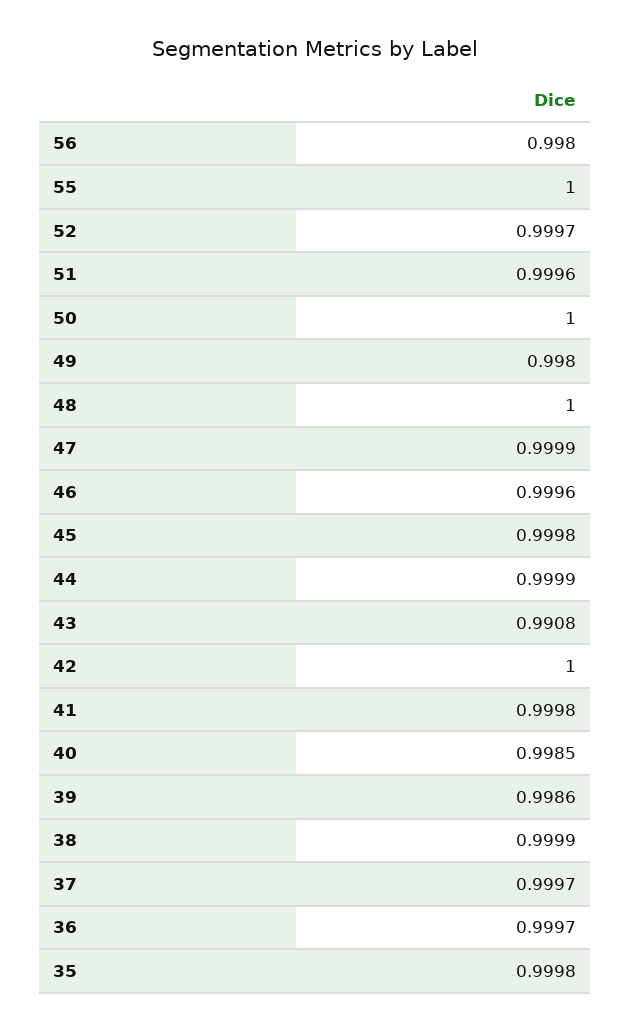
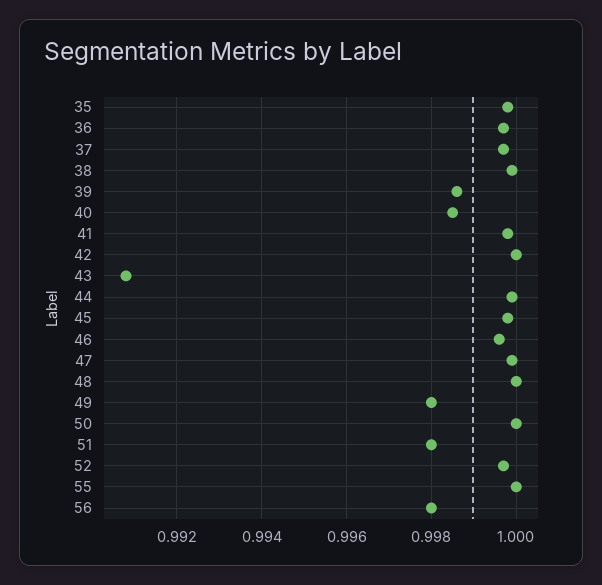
51: 0.9996 -> 0.998

